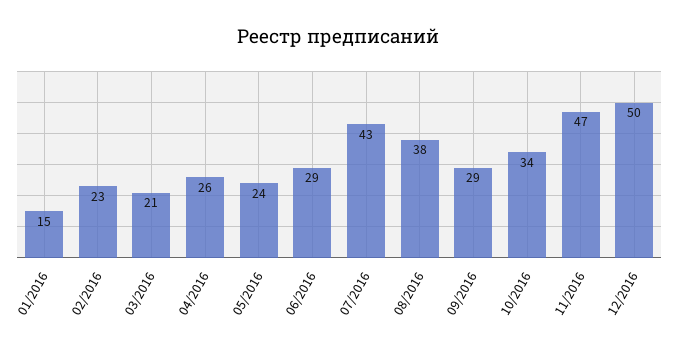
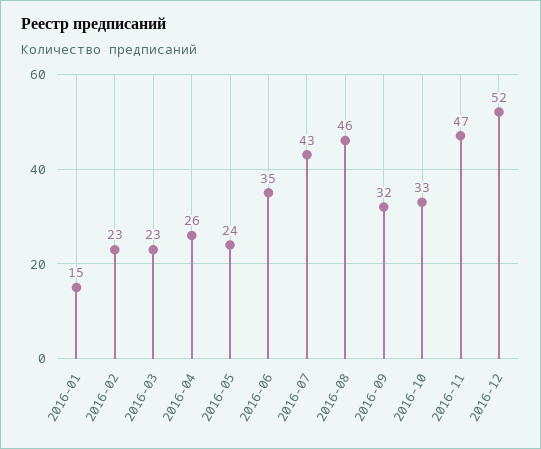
03/2016: 21 -> 23
06/2016: 29 -> 35
08/2016: 38 -> 46
09/2016: 29 -> 32
10/2016: 34 -> 33
12/2016: 50 -> 52

